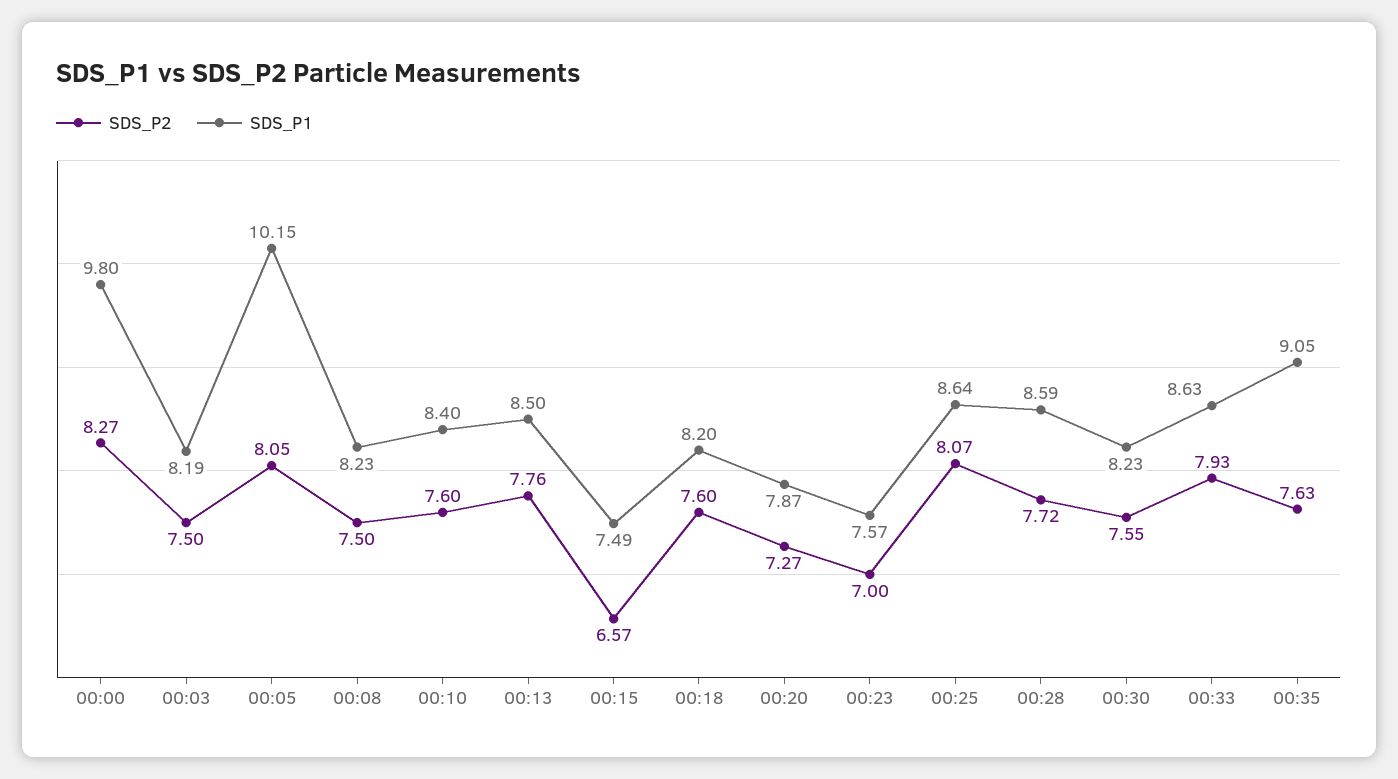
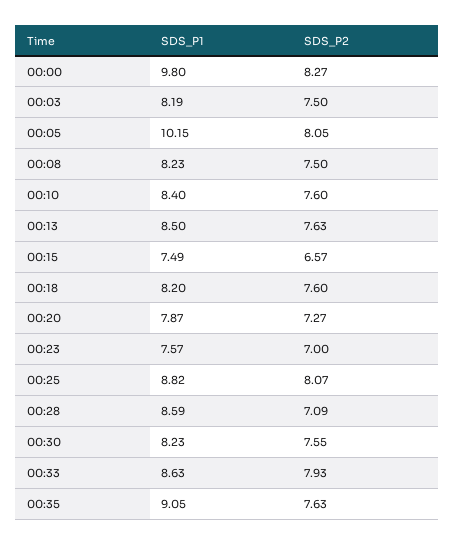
SDS_P2, 00:13: 7.76 -> 7.63
SDS_P1, 00:25: 8.64 -> 8.82
SDS_P2, 00:28: 7.72 -> 7.09

